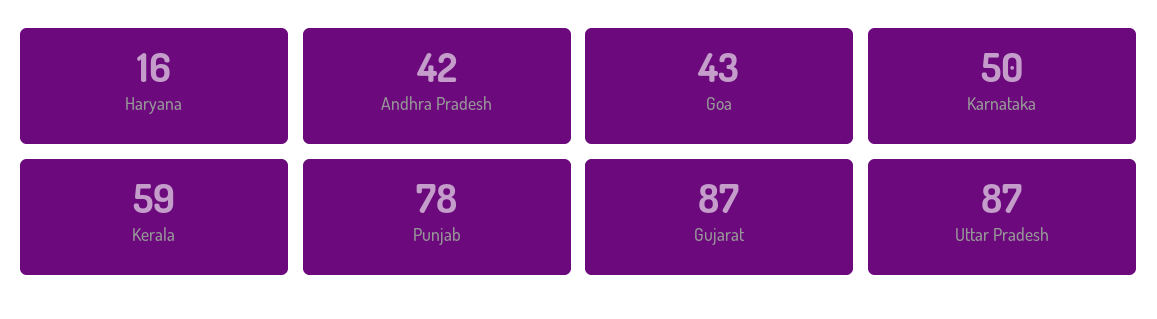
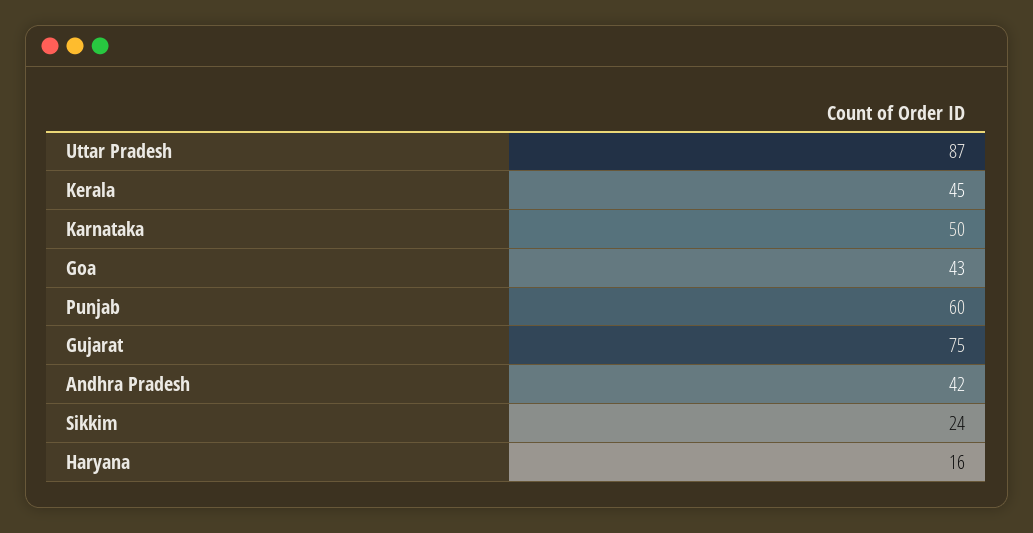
Kerala: 59 -> 45
Punjab: 78 -> 60
Gujarat: 87 -> 75
Sikkim: none -> 24

